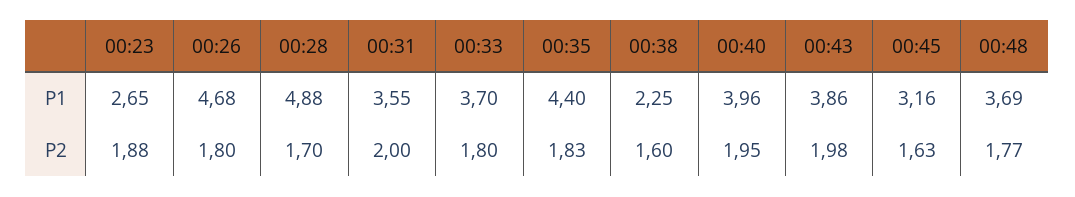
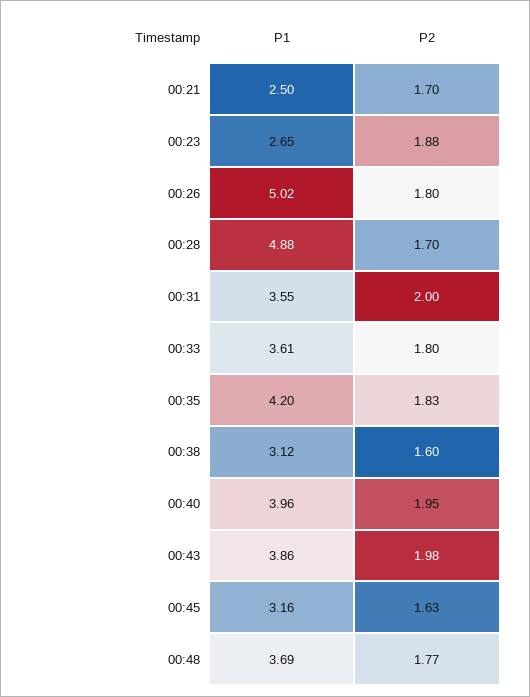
00:26, P1: 4.68 -> 5.02
00:33, P1: 3.7 -> 3.61
00:35, P1: 4.4 -> 4.2
00:38, P1: 2.25 -> 3.12
00:21, P1: none -> 2.5
00:21, P2: none -> 1.7

